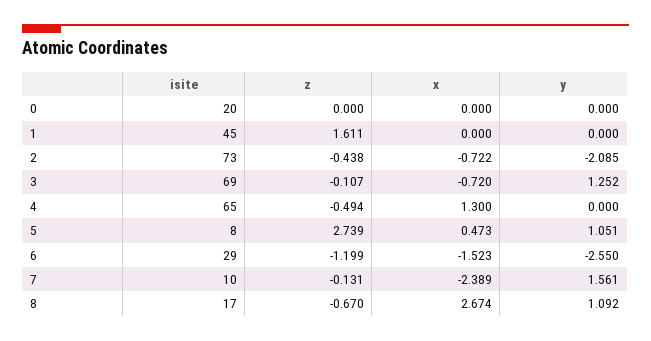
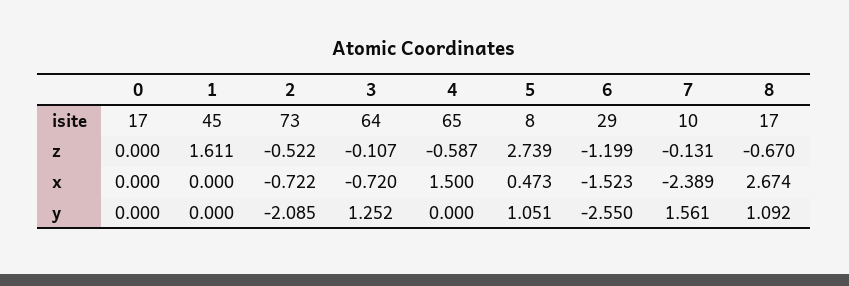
isite, 0: 20 -> 17
z, 2: -0.438 -> -0.522
isite, 3: 69 -> 64
z, 4: -0.494 -> -0.587
x, 4: 1.3 -> 1.5

